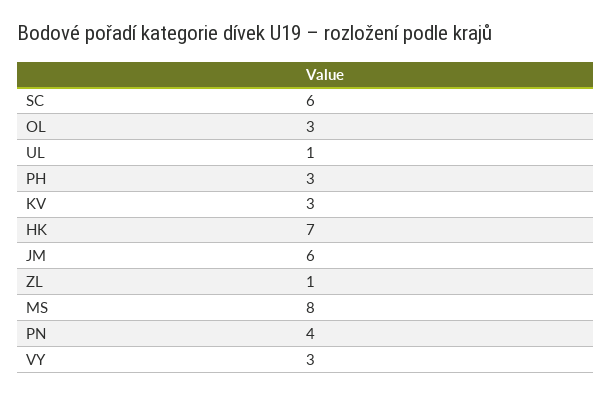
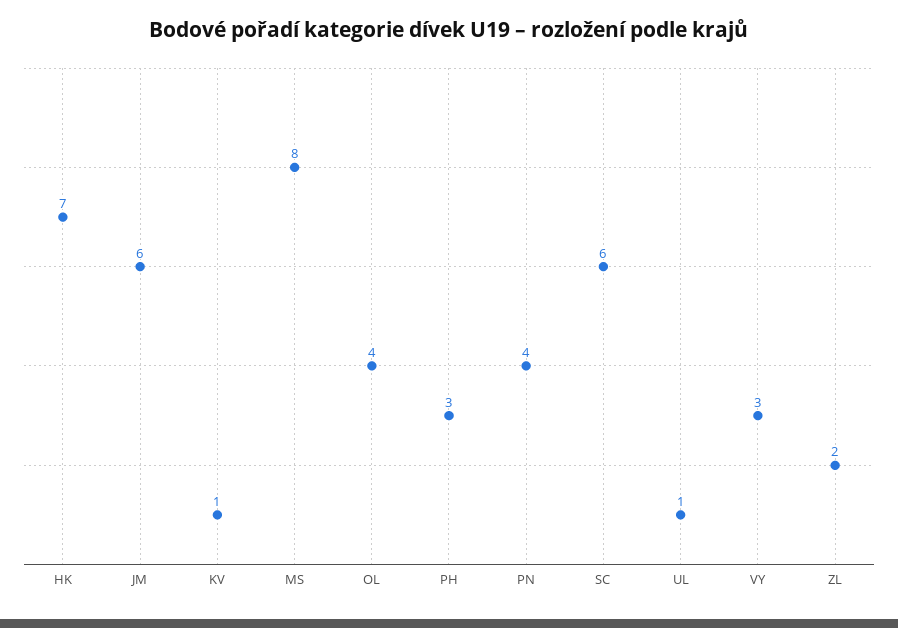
OL: 3 -> 4
KV: 3 -> 1
ZL: 1 -> 2

